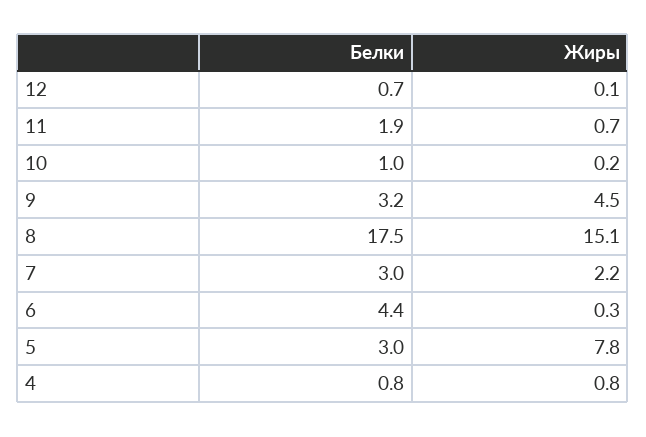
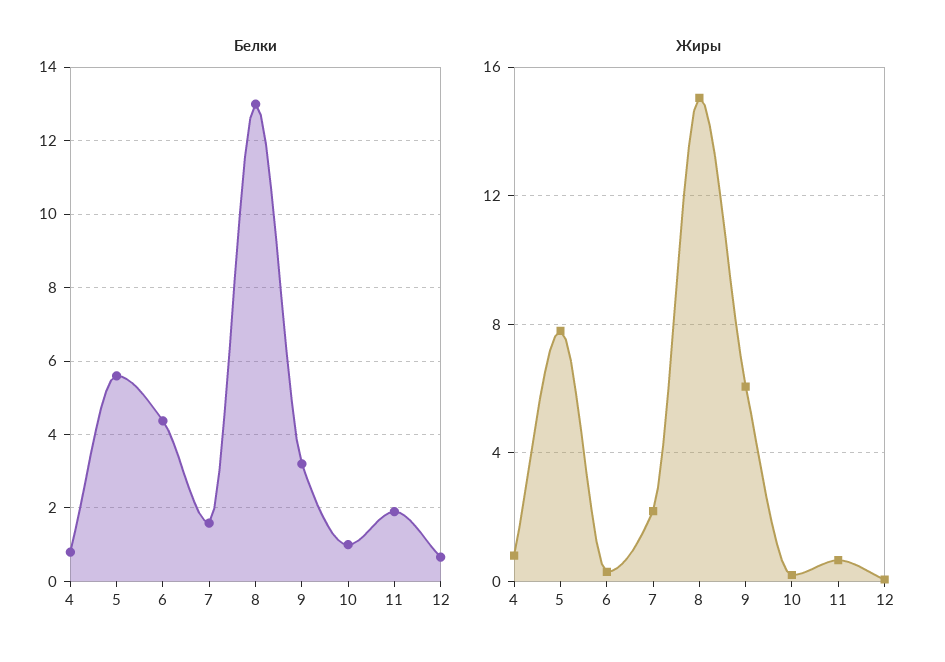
Жиры, 9: 4.5 -> 6
Белки, 8: 17.5 -> 13
Белки, 7: 3 -> 1.6
Белки, 5: 3 -> 5.6

